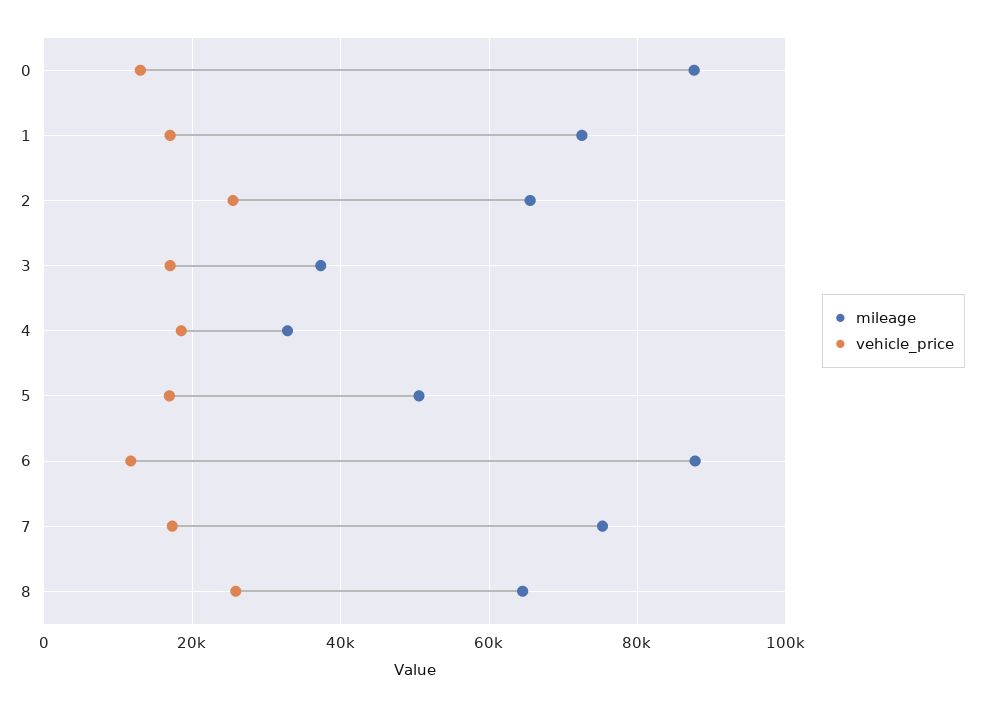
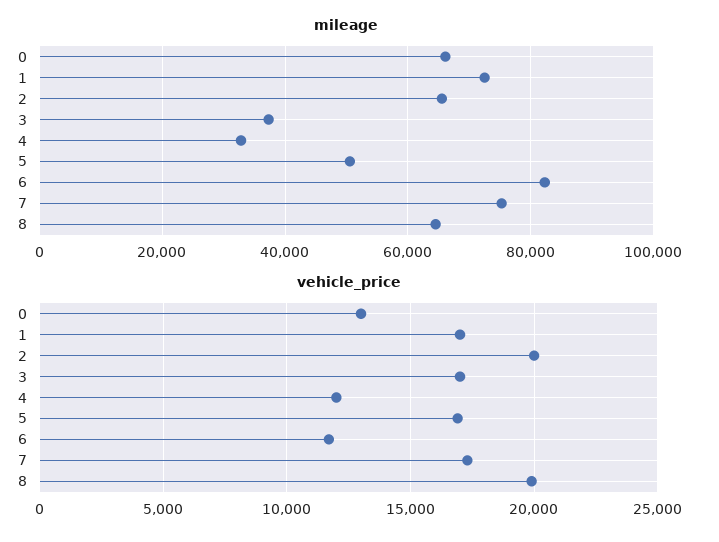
mileage, 0: 88000 -> 66000
vehicle_price, 2: 26000 -> 20000
vehicle_price, 4: 18000 -> 12000
mileage, 6: 88000 -> 82000
vehicle_price, 8: 26000 -> 20000

